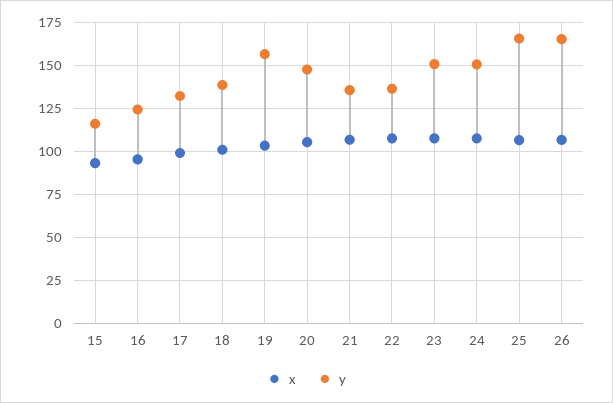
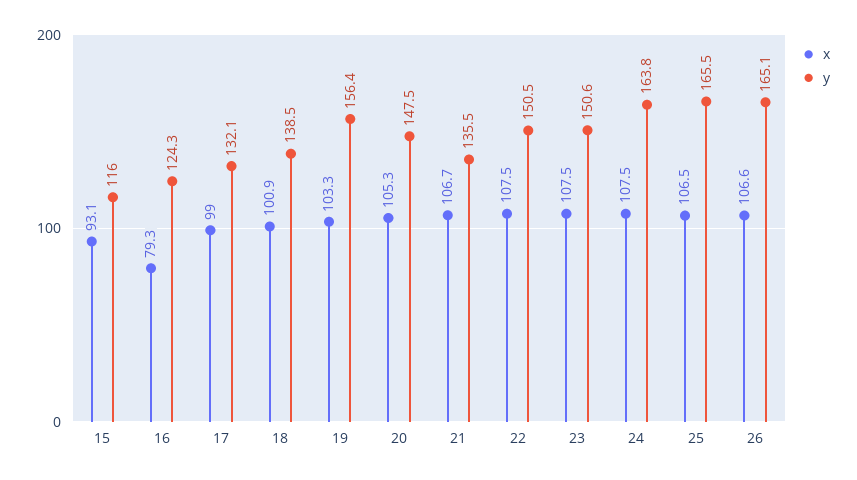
x, 16: 95 -> 79.3
y, 22: 135 -> 150.5
y, 24: 150 -> 163.8

